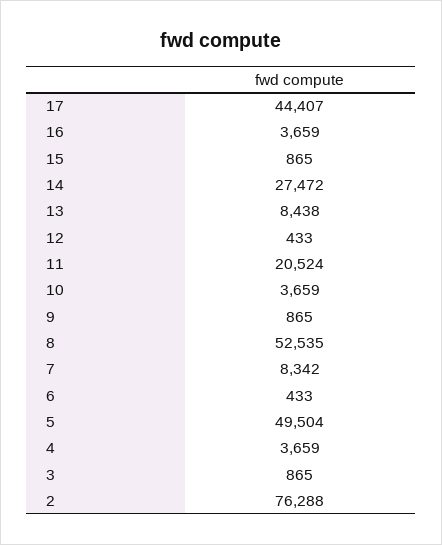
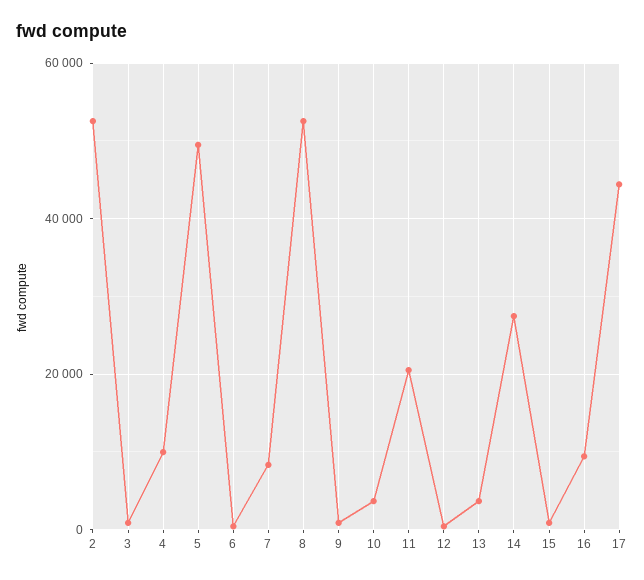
16: 3659 -> 10000
13: 8438 -> 4000
4: 3659 -> 10000
2: 76288 -> 52000

